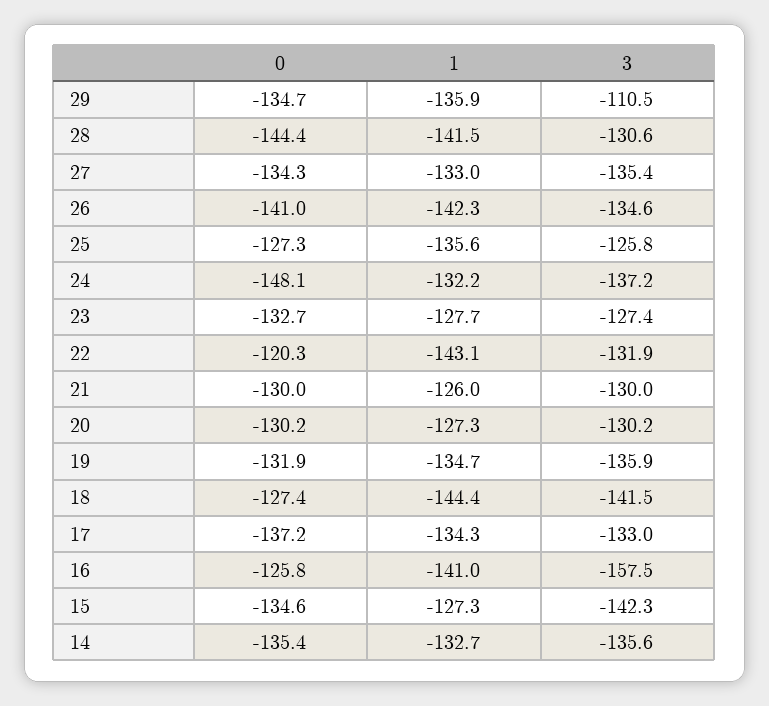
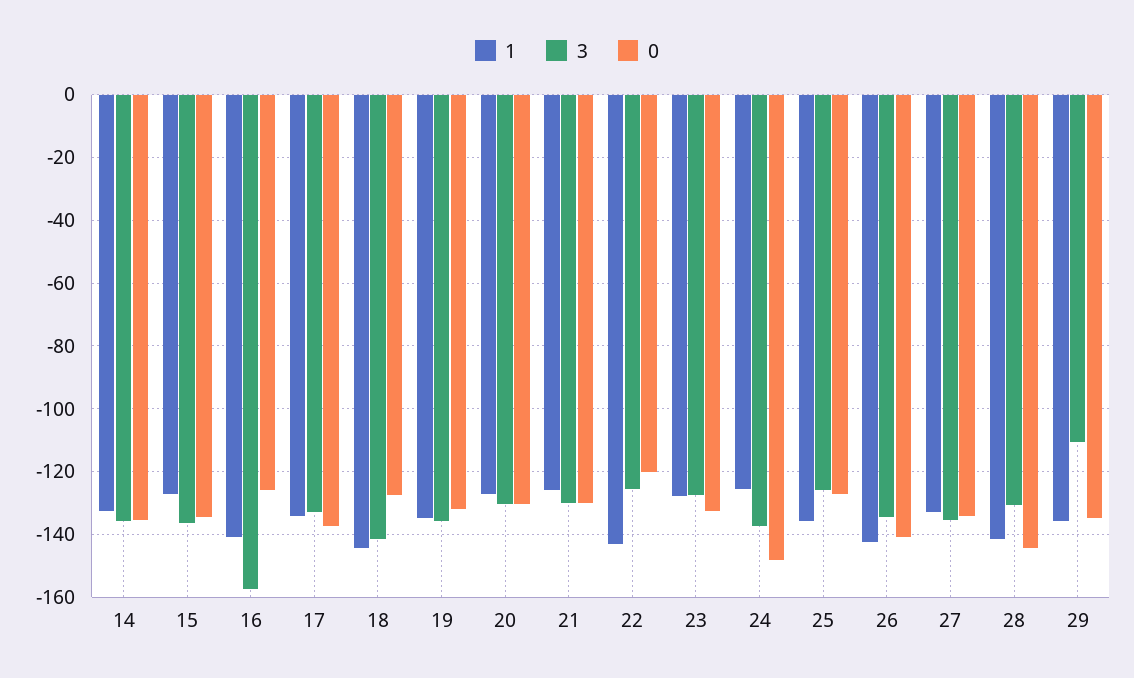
1, 24: -132.2 -> -126
3, 22: -131.9 -> -126
3, 15: -142.3 -> -136

